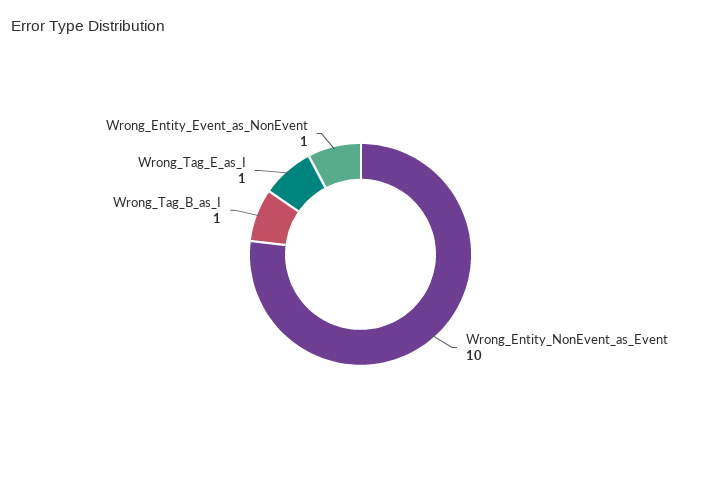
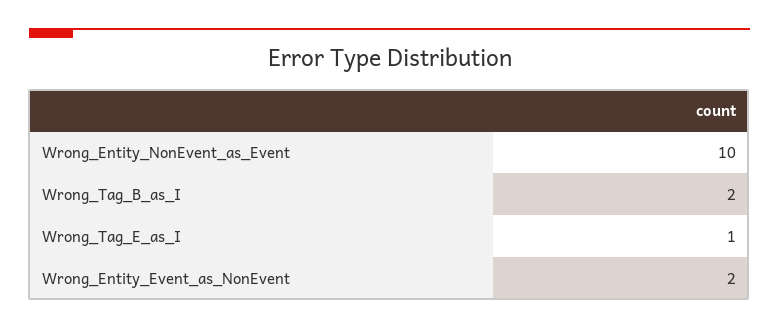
Wrong_Tag_B_as_I: 1 -> 2
Wrong_Entity_Event_as_NonEvent: 1 -> 2

